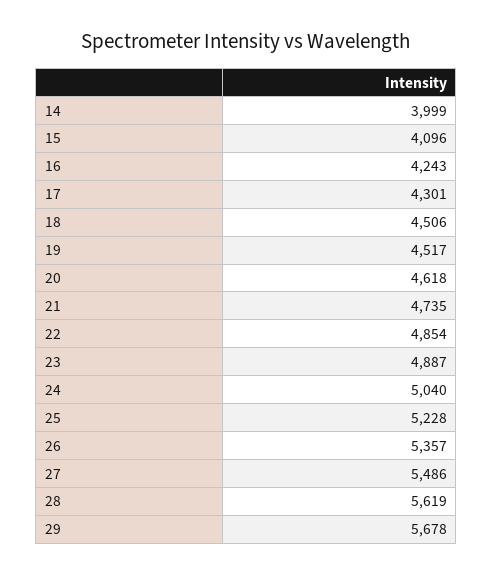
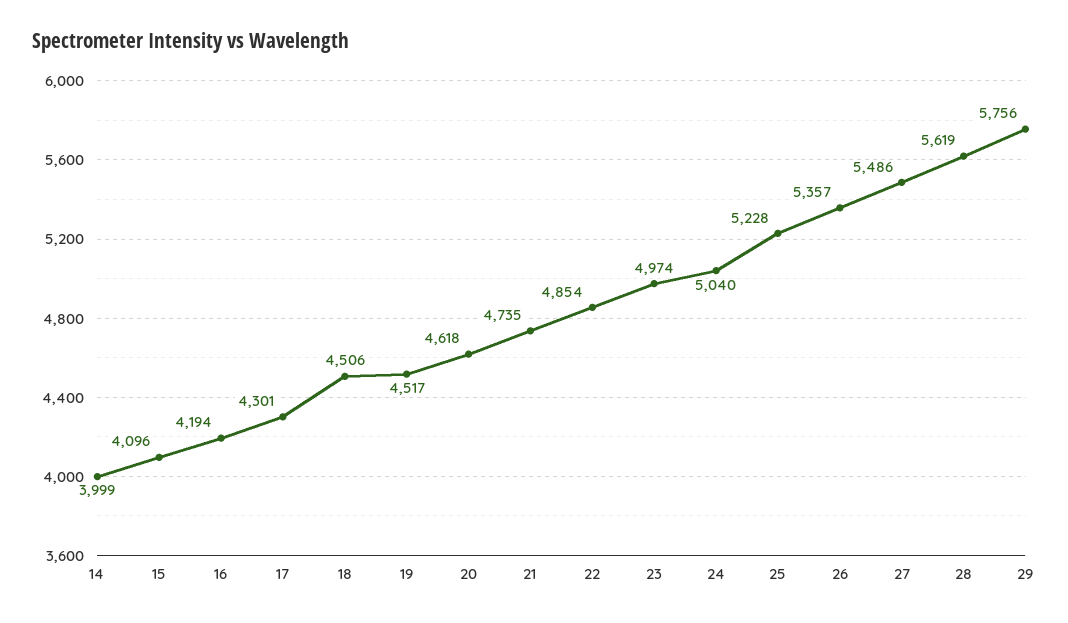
16: 4243 -> 4194
23: 4887 -> 4974
29: 5678 -> 5756

